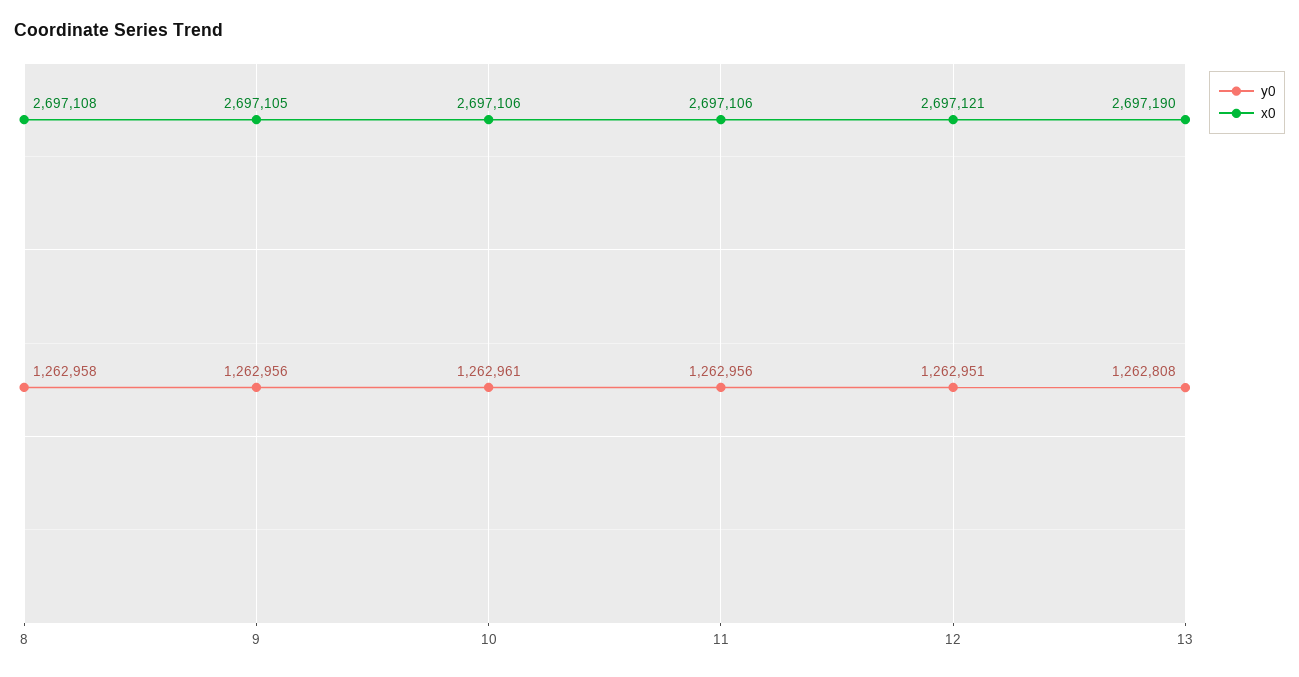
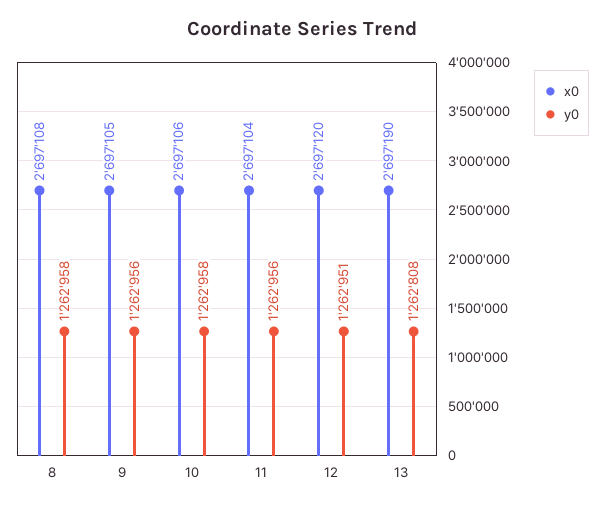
y0, 10: 1262961 -> 1262958
x0, 11: 2697106 -> 2697104
x0, 12: 2697121 -> 2697120

